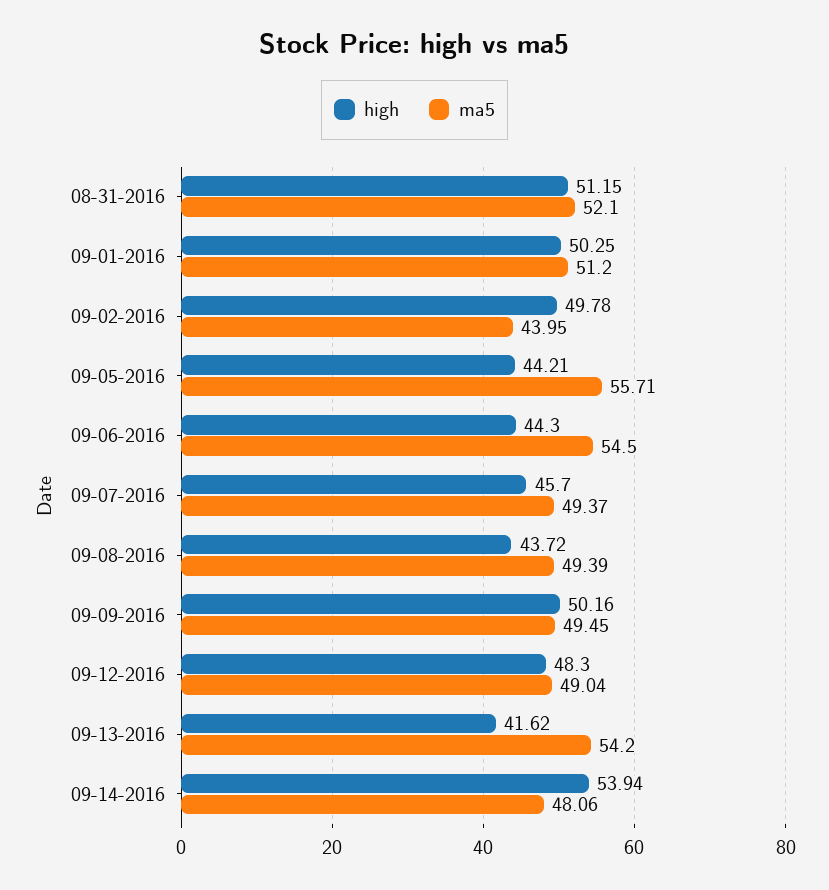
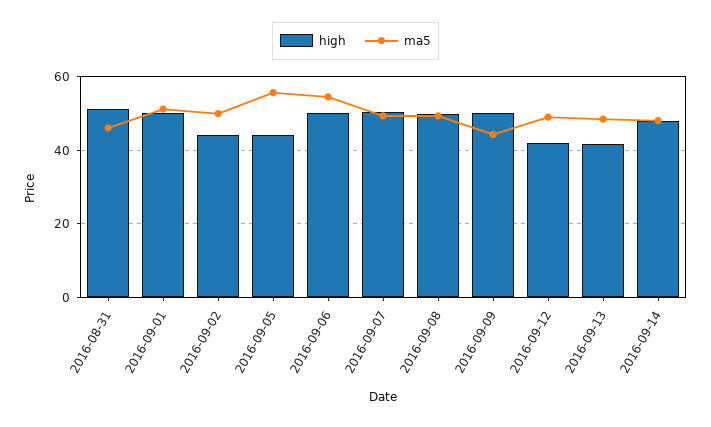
ma5, 08-31-2016: 52.1 -> 46
high, 09-02-2016: 49.78 -> 44
ma5, 09-02-2016: 43.95 -> 50
high, 09-06-2016: 44.3 -> 50
high, 09-07-2016: 45.7 -> 50
high, 09-08-2016: 43.72 -> 50
ma5, 09-09-2016: 49.45 -> 44
high, 09-12-2016: 48.3 -> 42
ma5, 09-13-2016: 54.2 -> 48
high, 09-14-2016: 53.94 -> 48

